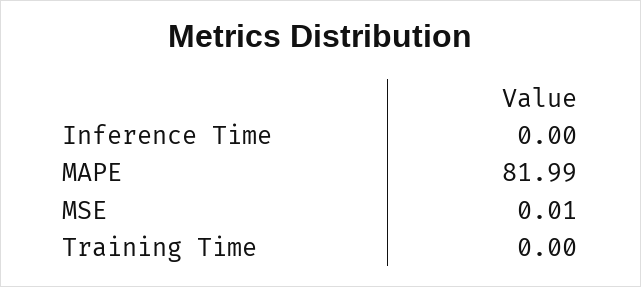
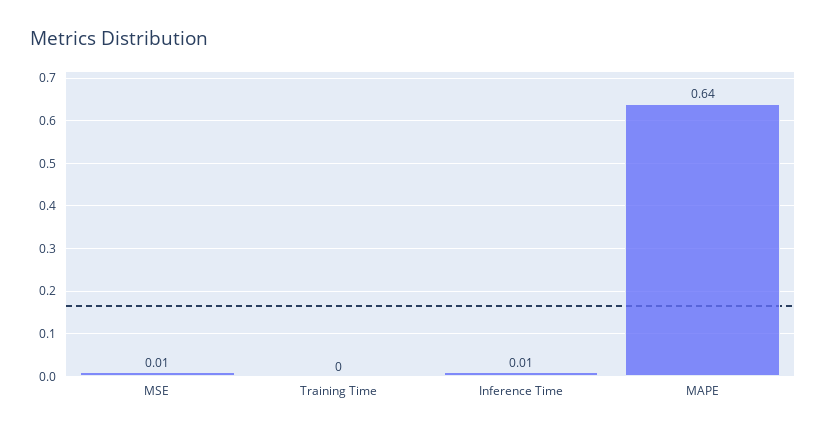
Inference Time: 0 -> 0.01
MAPE: 81.99 -> 0.64

